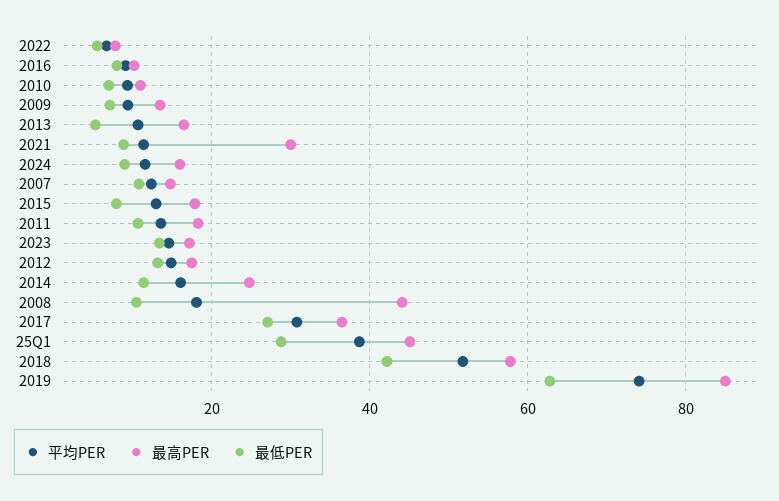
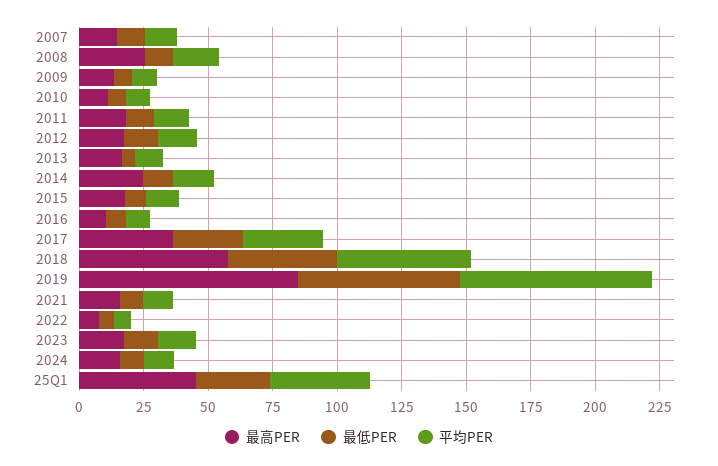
最高PER, 2021: 30 -> 15
最高PER, 2008: 44 -> 25

